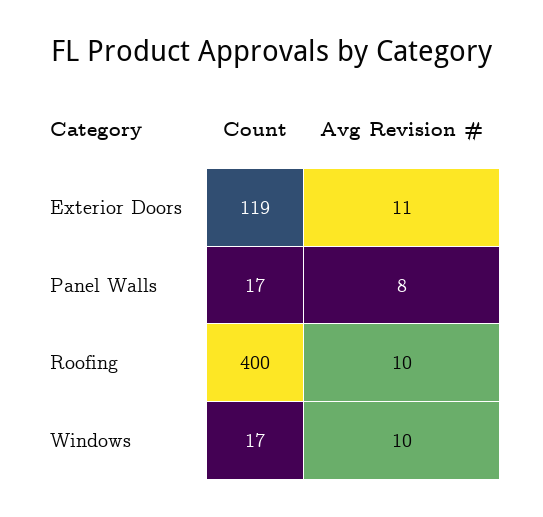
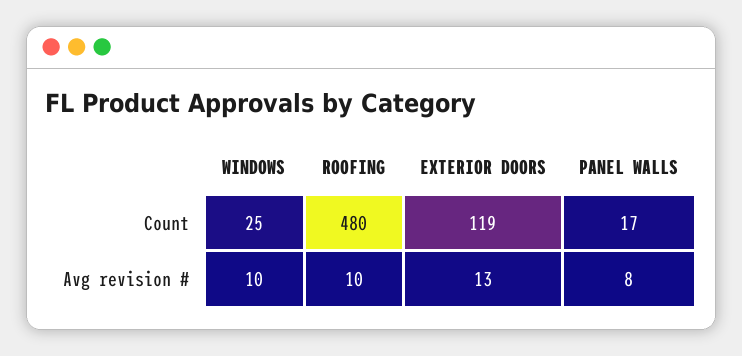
Avg Revision #, Exterior Doors: 11 -> 13
Count, Roofing: 400 -> 480
Count, Windows: 17 -> 25

